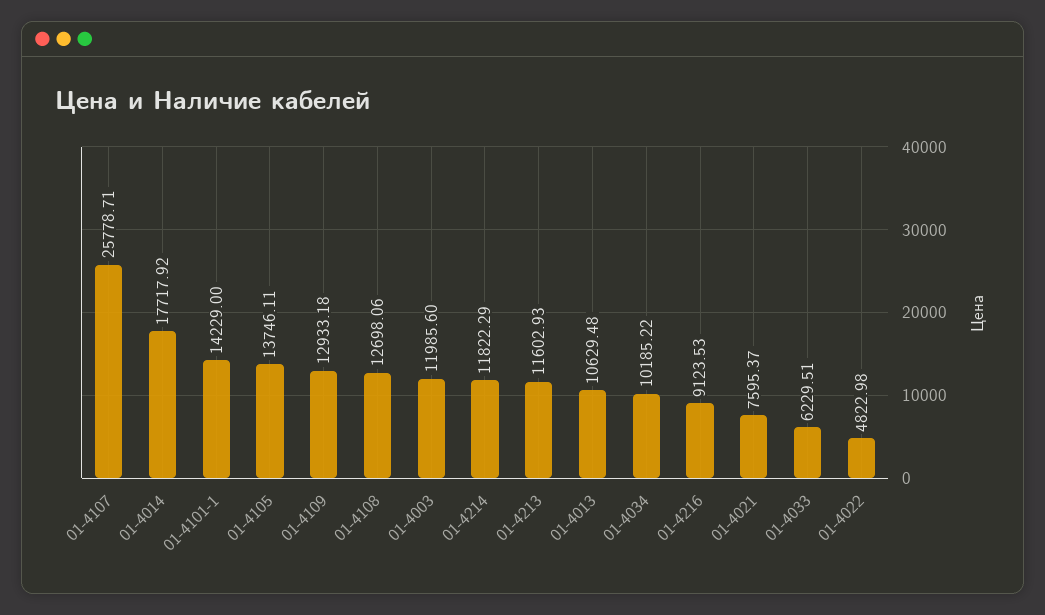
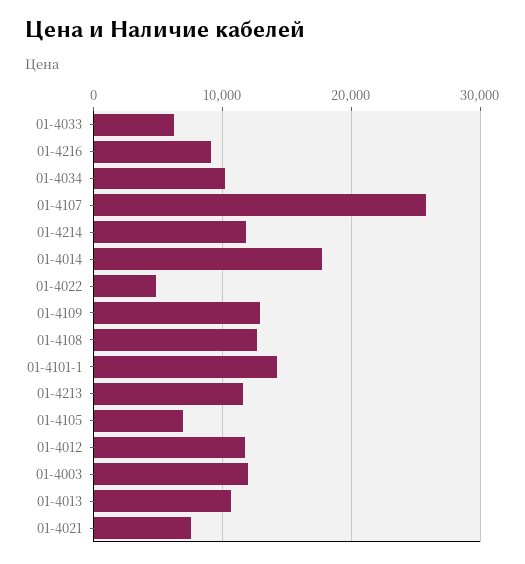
01-4105: 13746.11 -> 7000
01-4012: none -> 12000

